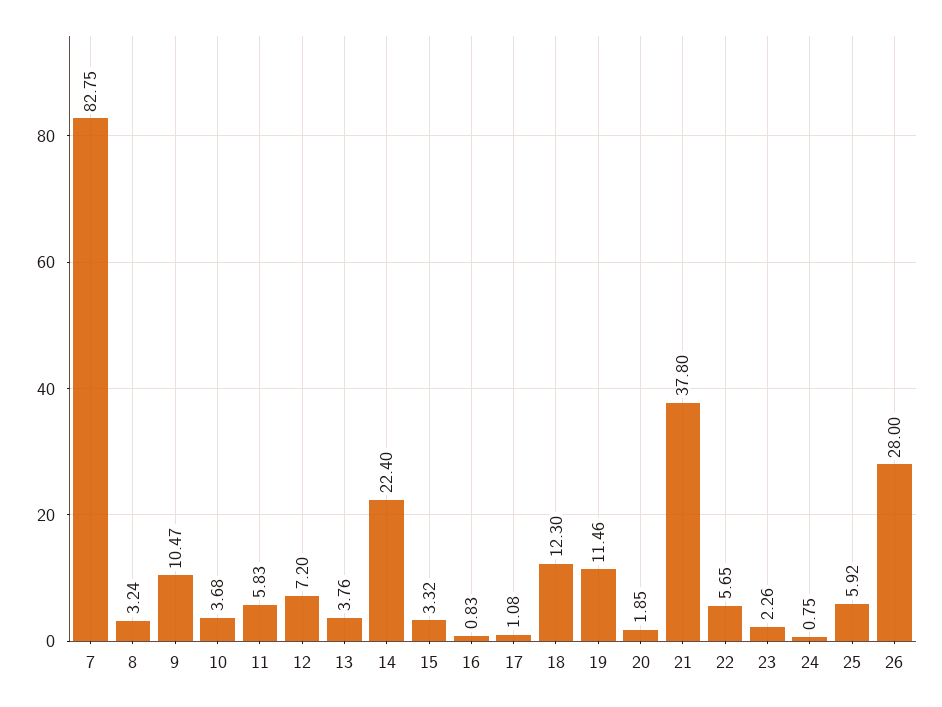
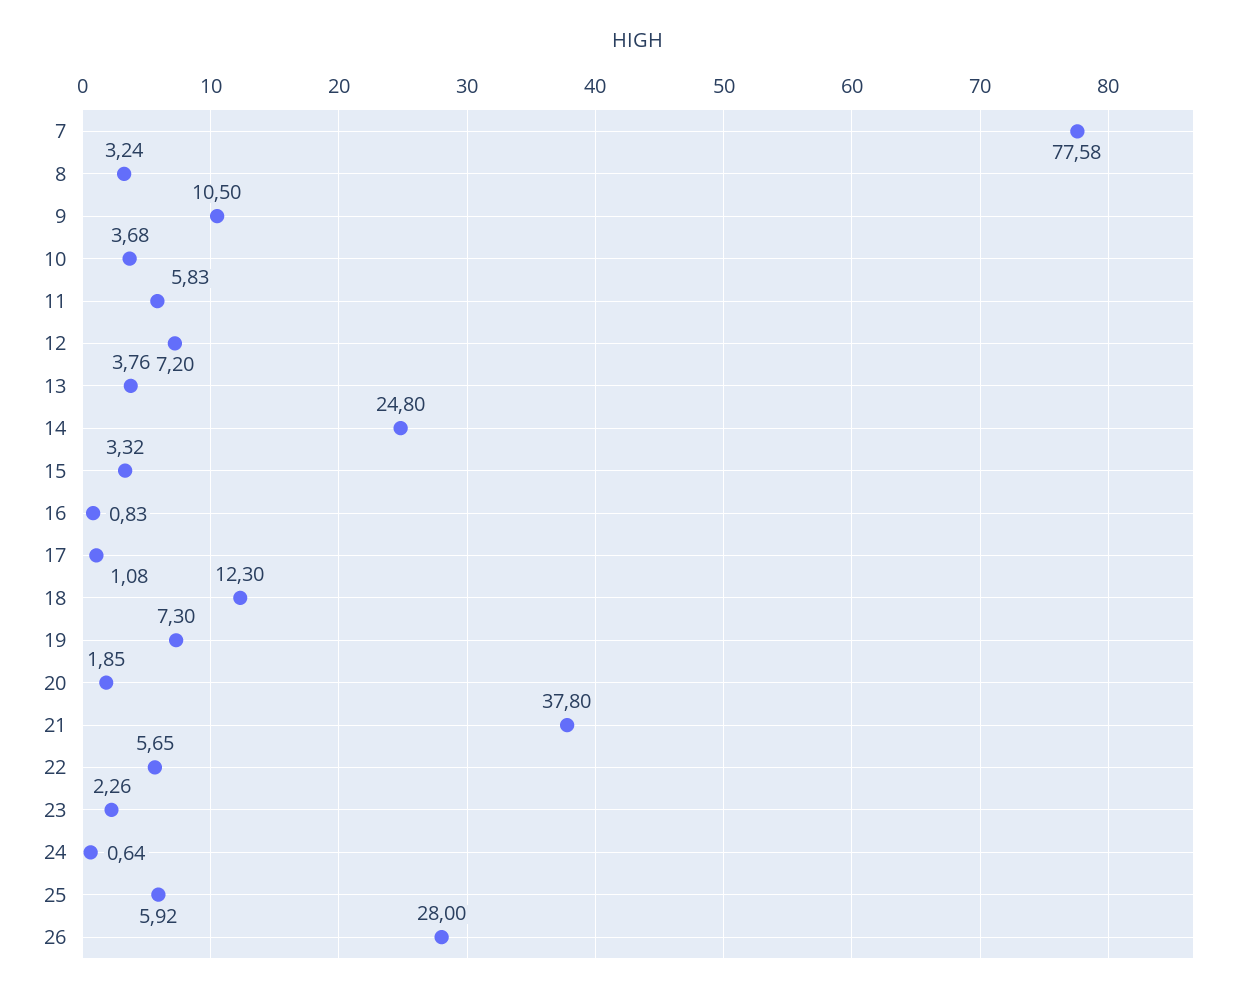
7: 82.75 -> 77.58
9: 10.47 -> 10.5
14: 22.4 -> 24.8
19: 11.46 -> 7.3
24: 0.75 -> 0.64

